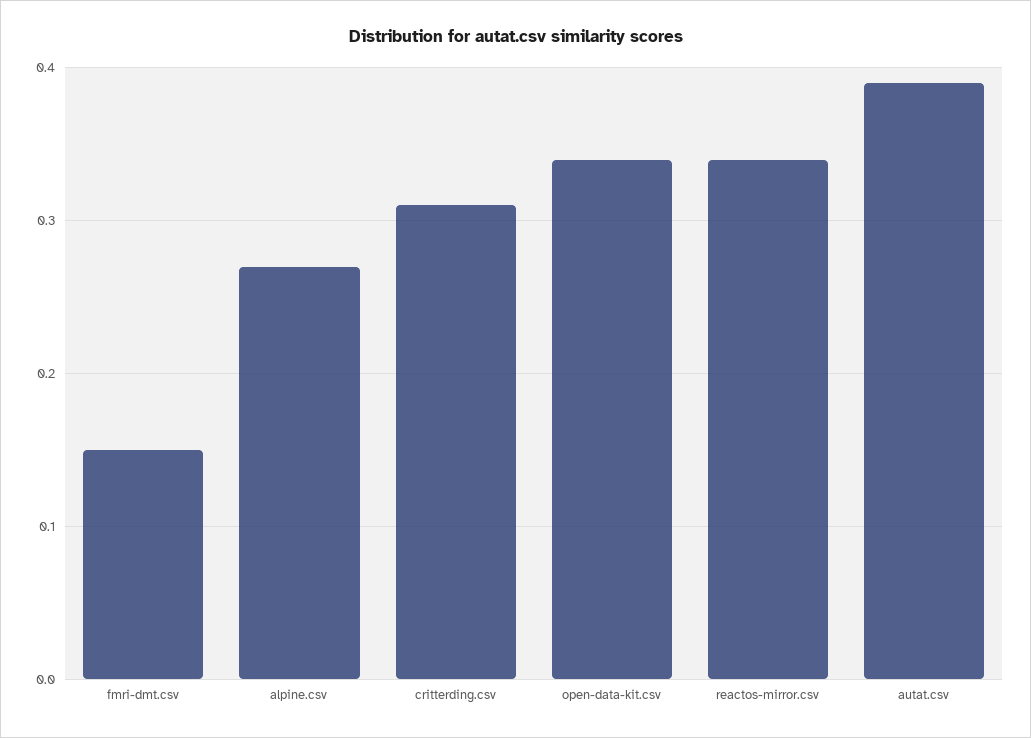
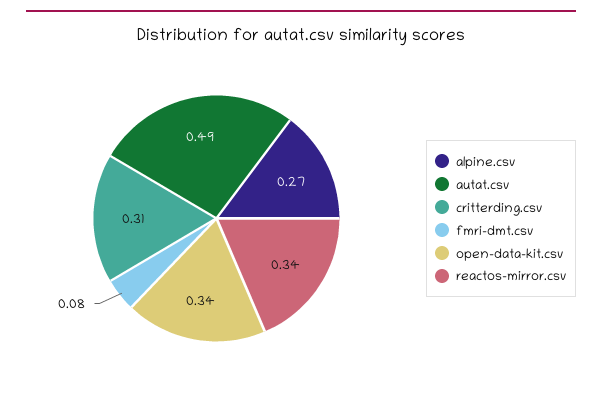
fmri-dmt.csv: 0.15 -> 0.08
autat.csv: 0.39 -> 0.49

